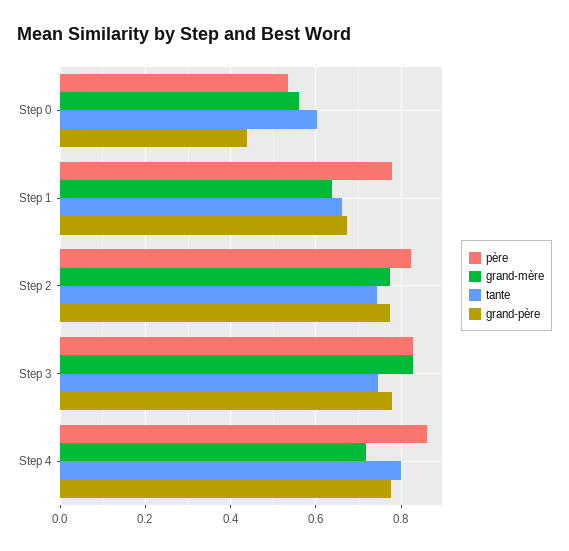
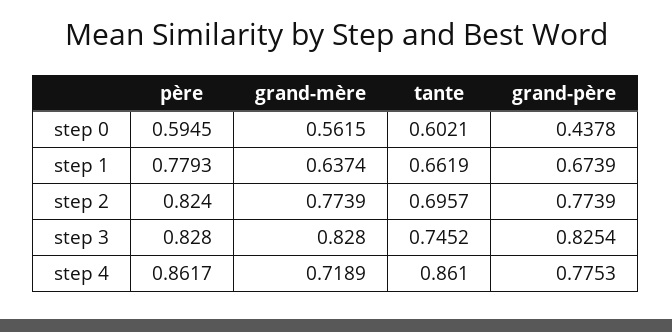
père, Step 0: 0.54 -> 0.5945
tante, Step 2: 0.74 -> 0.6957
grand-père, Step 3: 0.78 -> 0.8254
tante, Step 4: 0.8 -> 0.861

